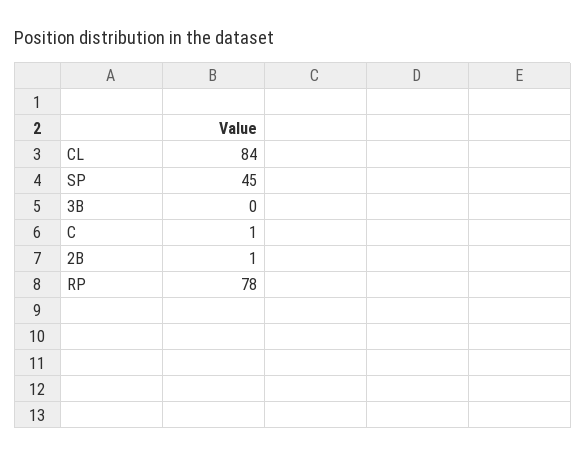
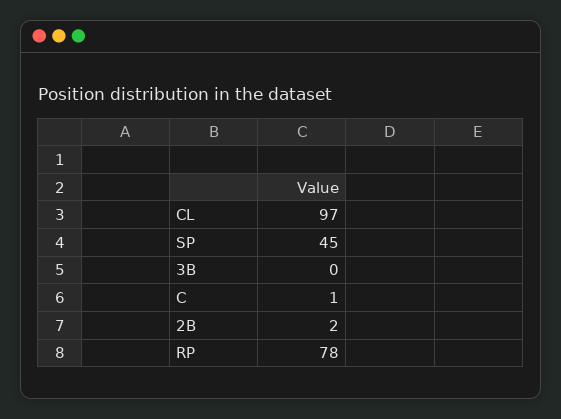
CL: 84 -> 97
2B: 1 -> 2

